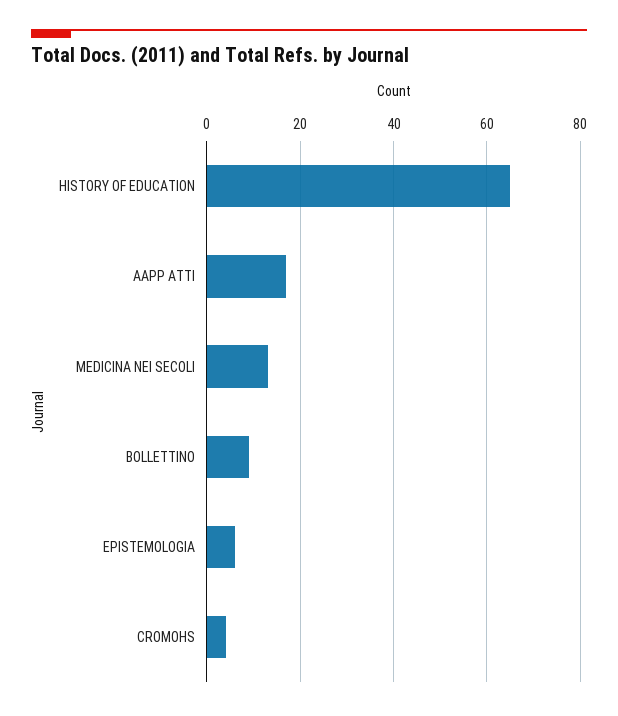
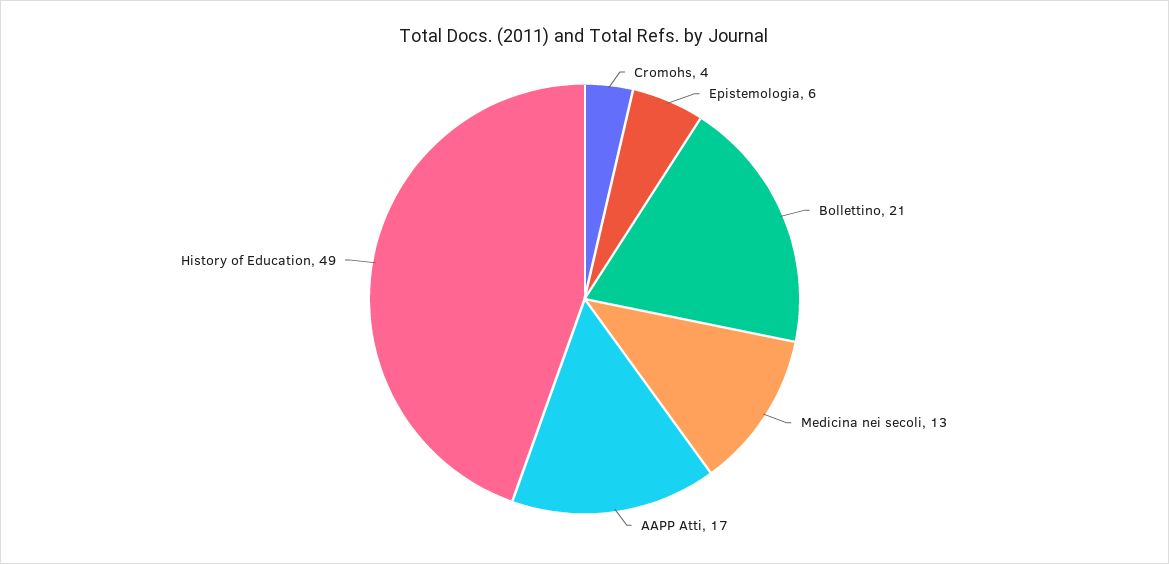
HISTORY OF EDUCATION: 65 -> 49
BOLLETTINO: 10 -> 21

